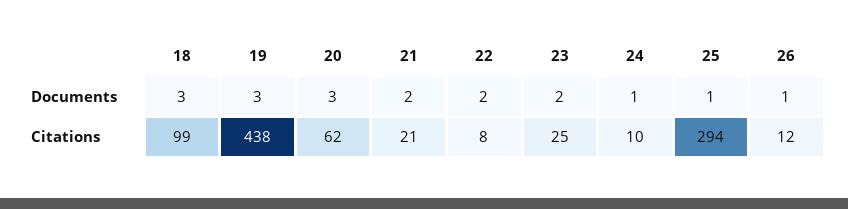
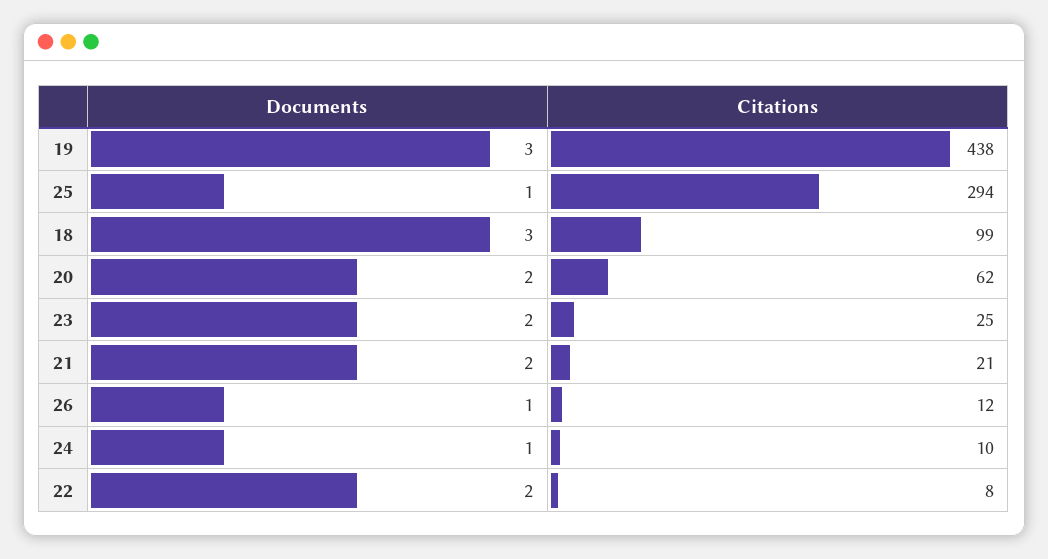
20, Documents: 3 -> 2

